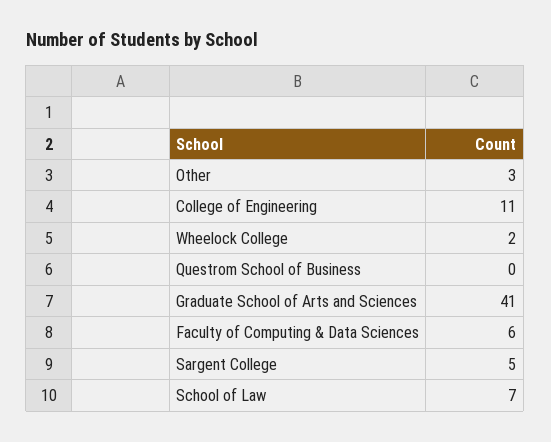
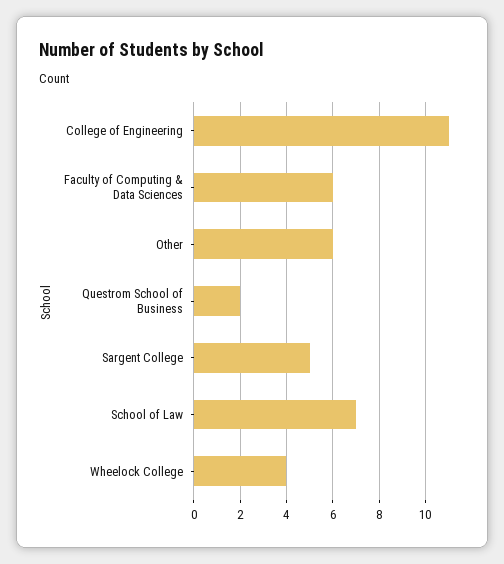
Other: 3 -> 6
Wheelock College: 2 -> 4
Questrom School of Business: 0 -> 2
Graduate School of Arts and Sciences: 41 -> none

